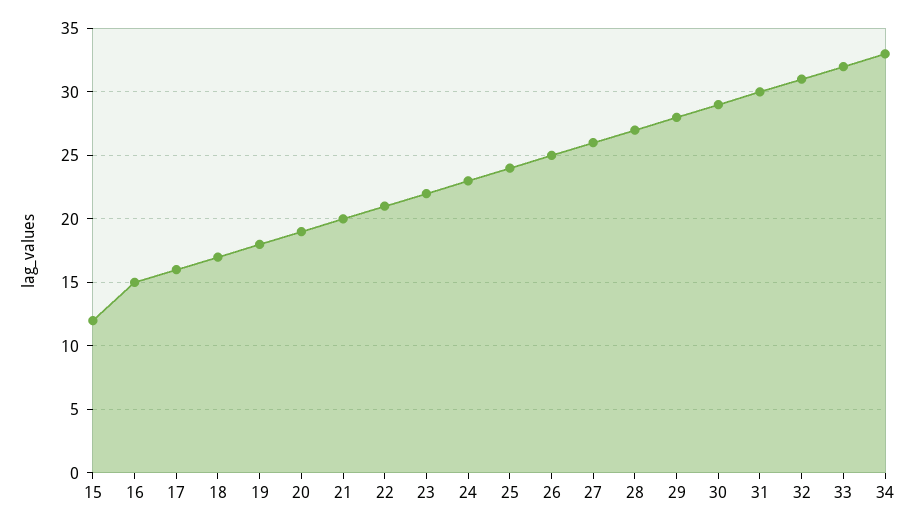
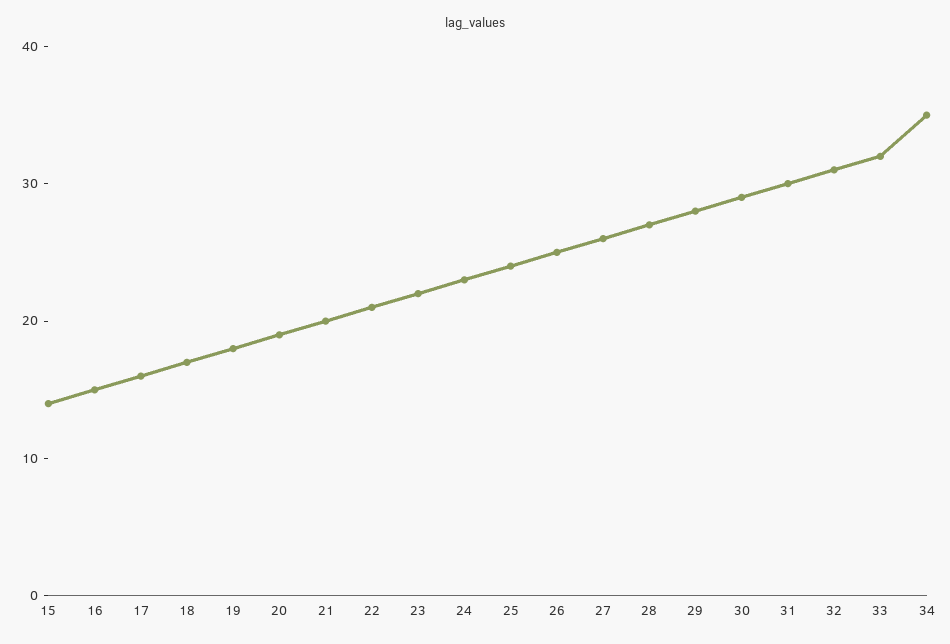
15: 12 -> 14
34: 33 -> 35

